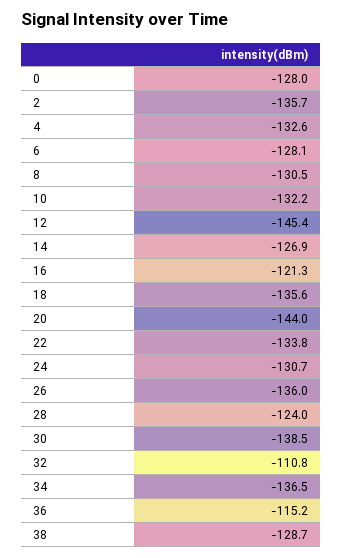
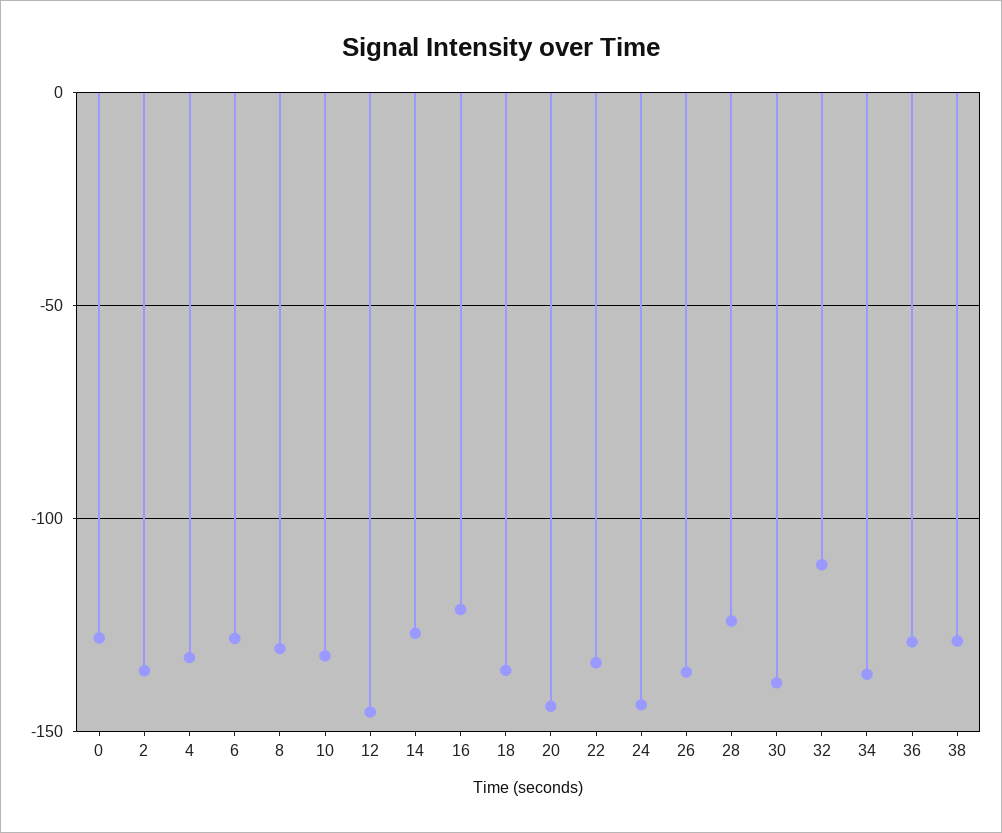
24: -130.7 -> -145
36: -115.2 -> -130

